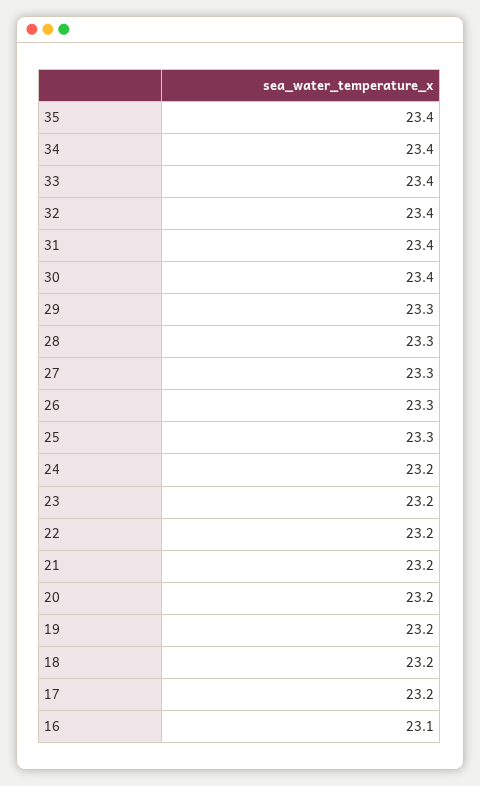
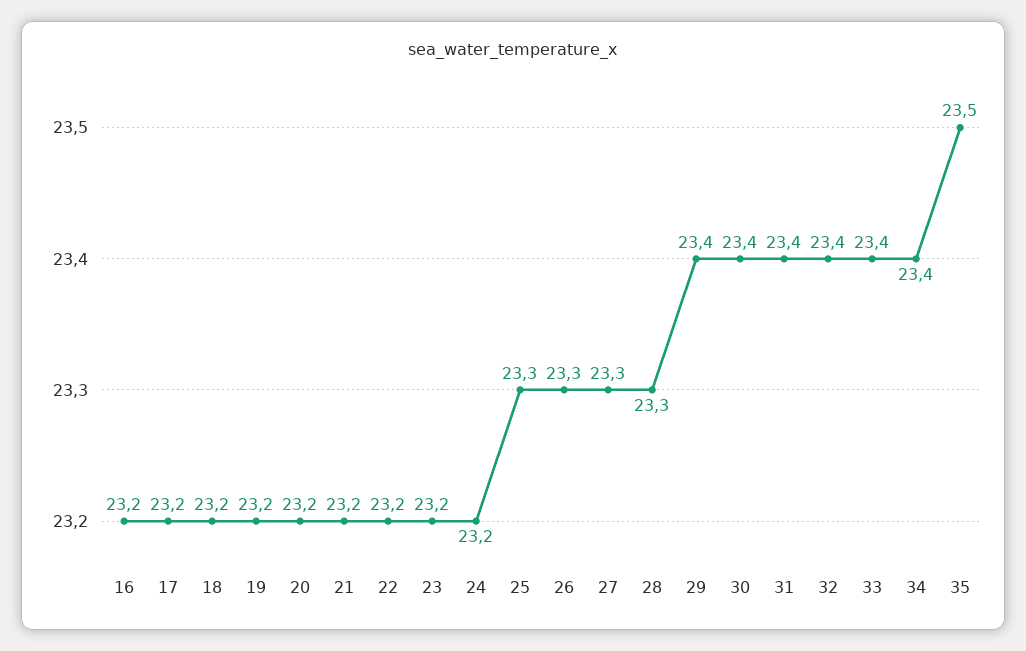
35: 23.4 -> 23.5
29: 23.3 -> 23.4
16: 23.1 -> 23.2

